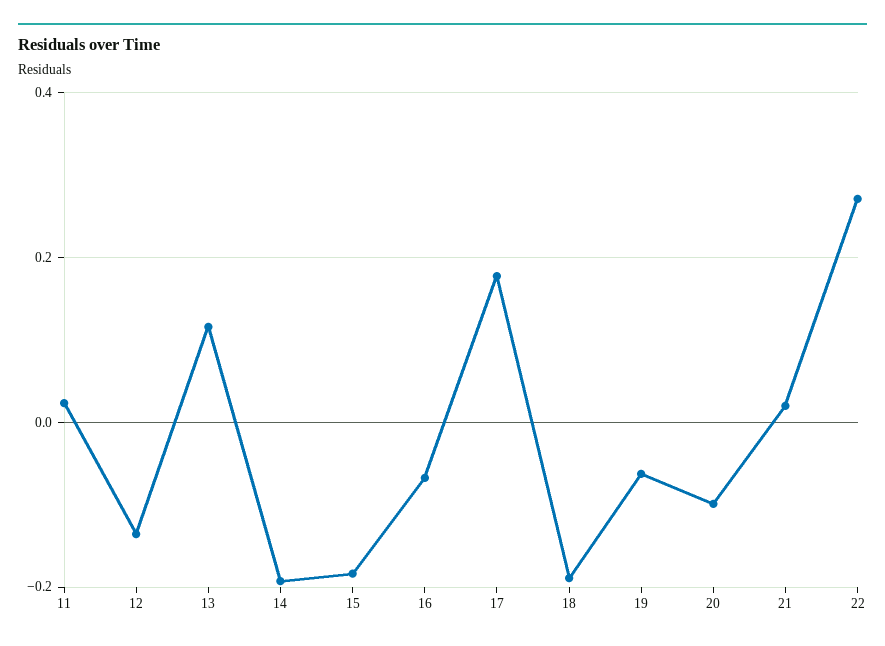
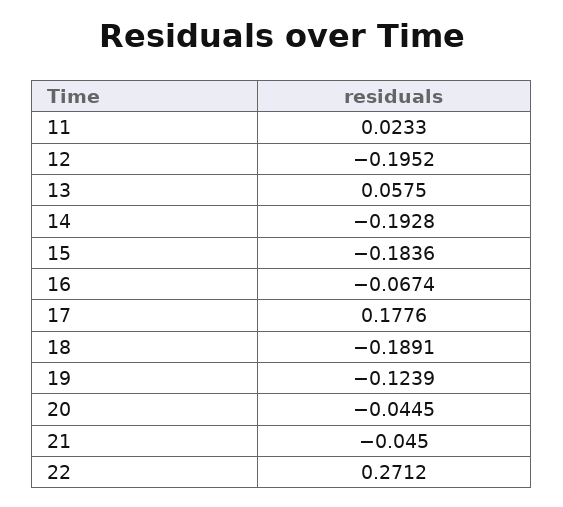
12: -0.14 -> -0.1952
13: 0.12 -> 0.0575
19: -0.06 -> -0.1239
20: -0.1 -> -0.0445
21: 0.02 -> -0.045

